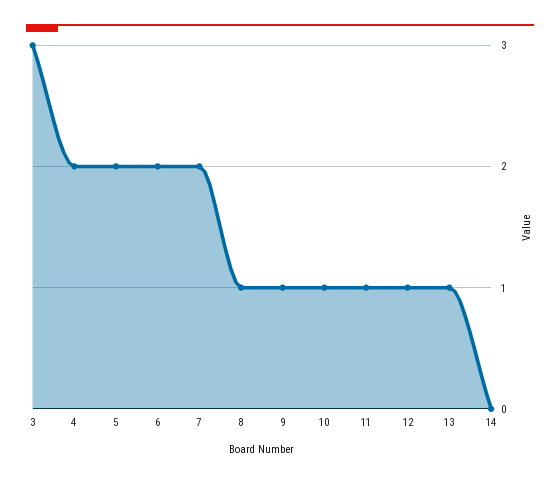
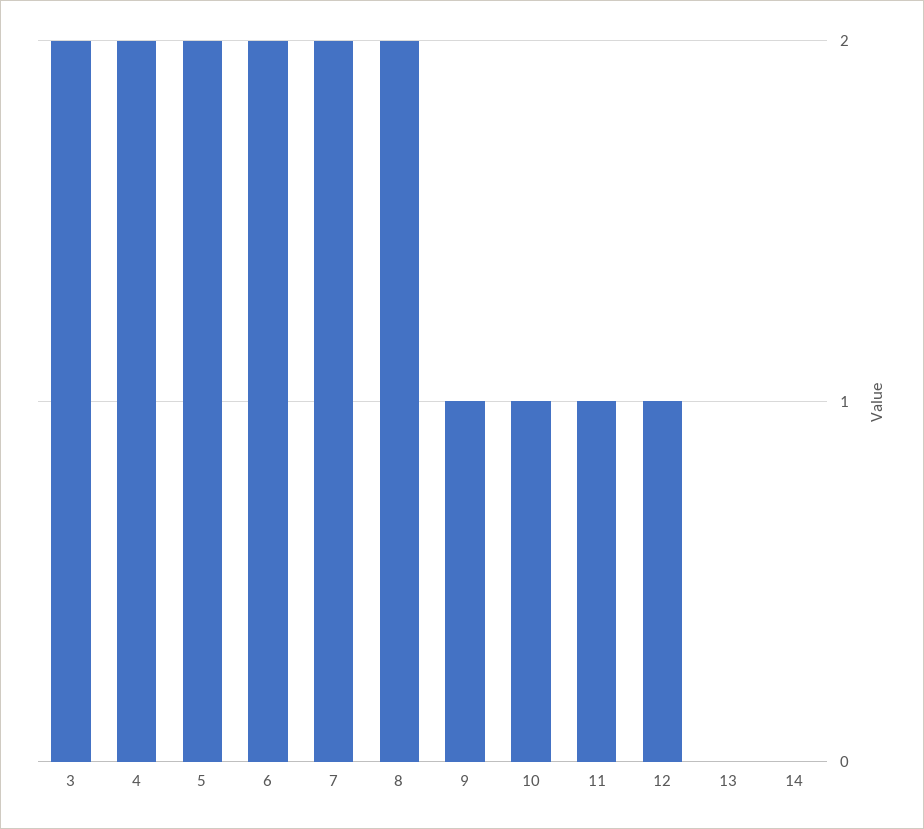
3: 3 -> 2
8: 1 -> 2
13: 1 -> 0

